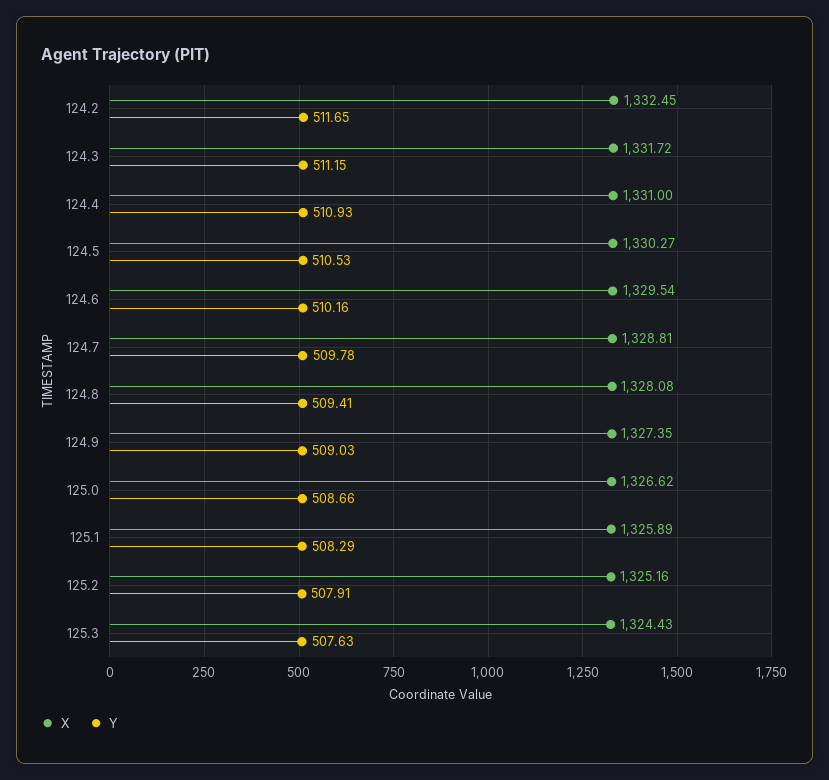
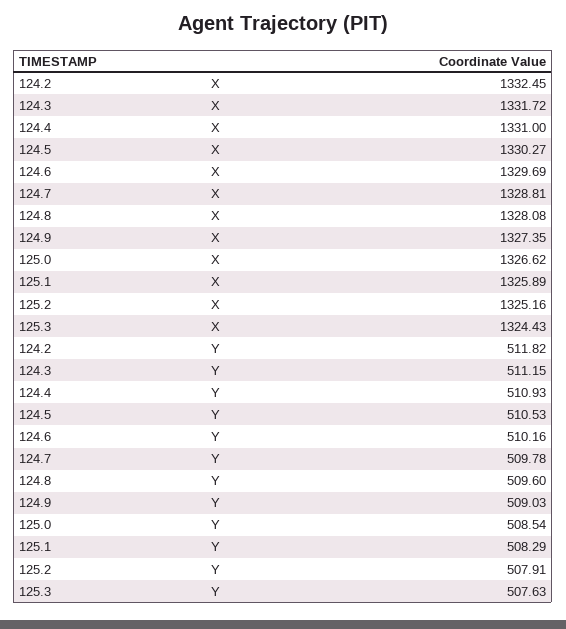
Y, 124.2: 511.65 -> 511.82
X, 124.6: 1329.54 -> 1329.69
Y, 124.8: 509.41 -> 509.6
Y, 125.0: 508.66 -> 508.54

